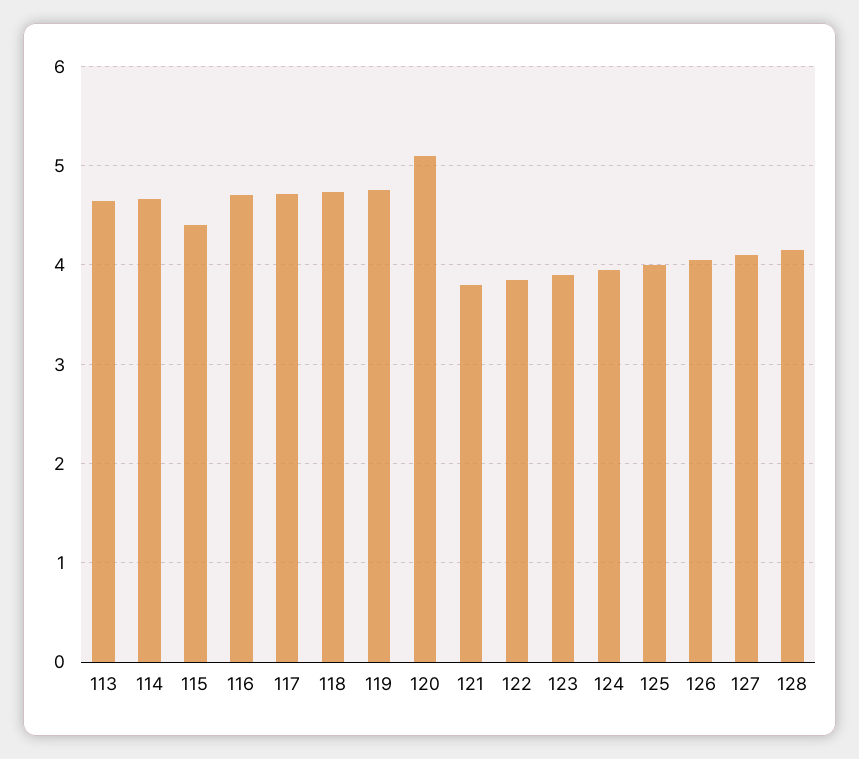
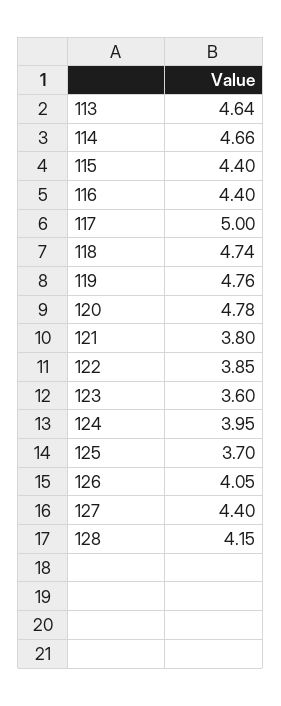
116: 4.7 -> 4.4
117: 4.7 -> 5
120: 5.1 -> 4.78
123: 3.9 -> 3.6
125: 4 -> 3.7
127: 4.1 -> 4.4

